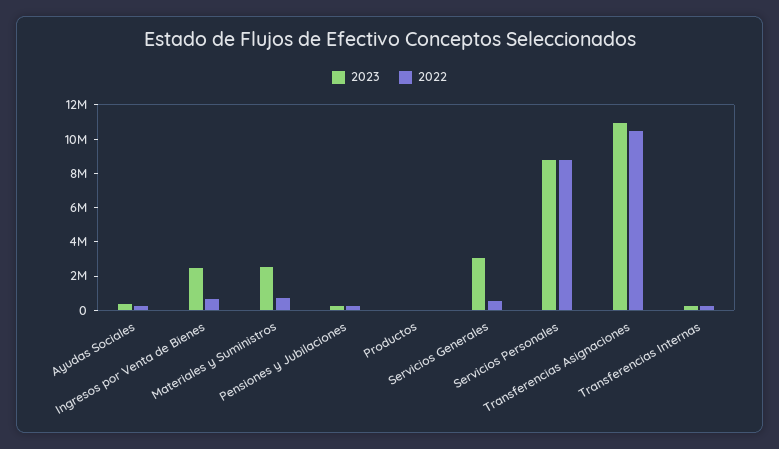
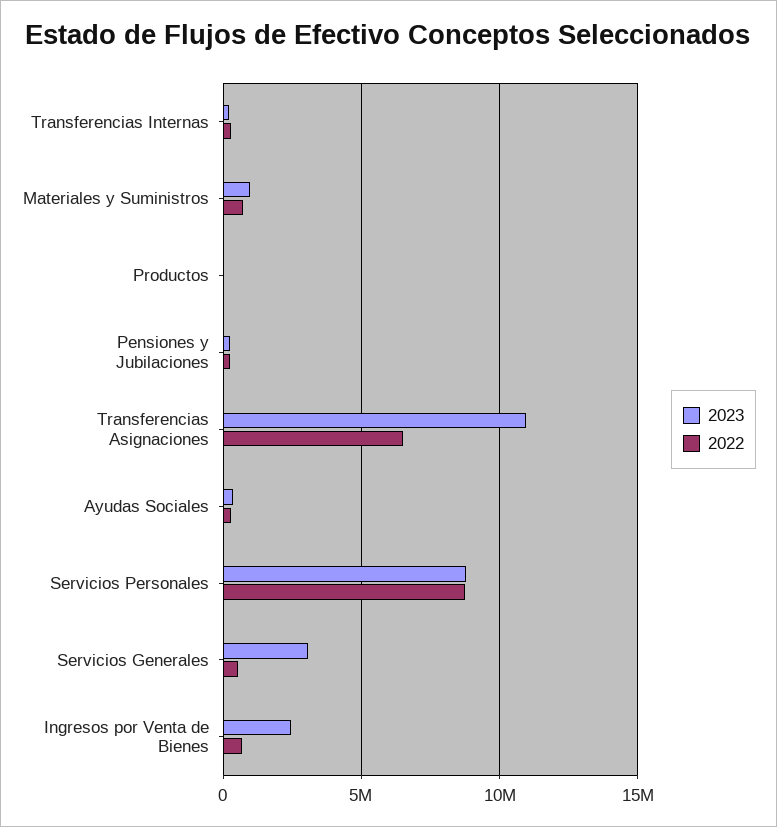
2023, Materiales y Suministros: 2500000 -> 1000000
2022, Transferencias Asignaciones: 10500000 -> 6500000

